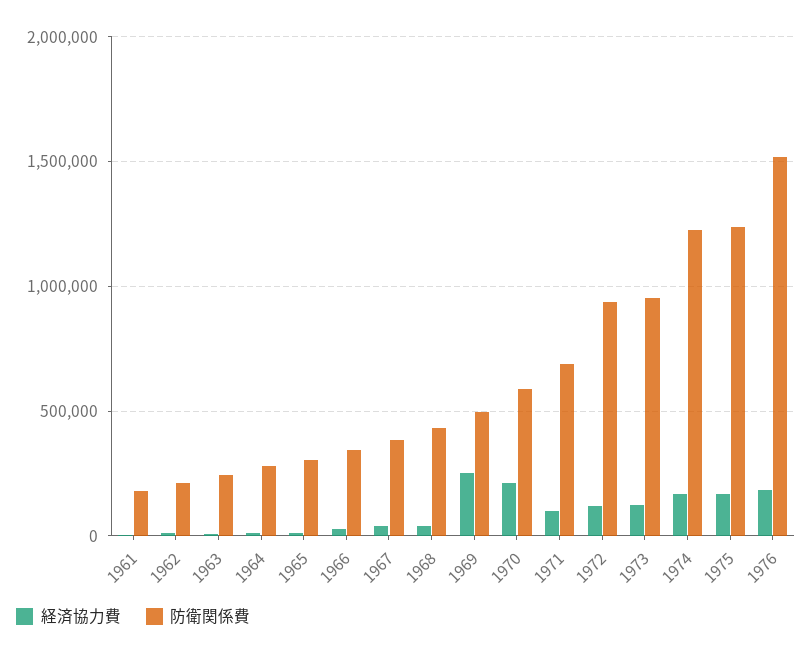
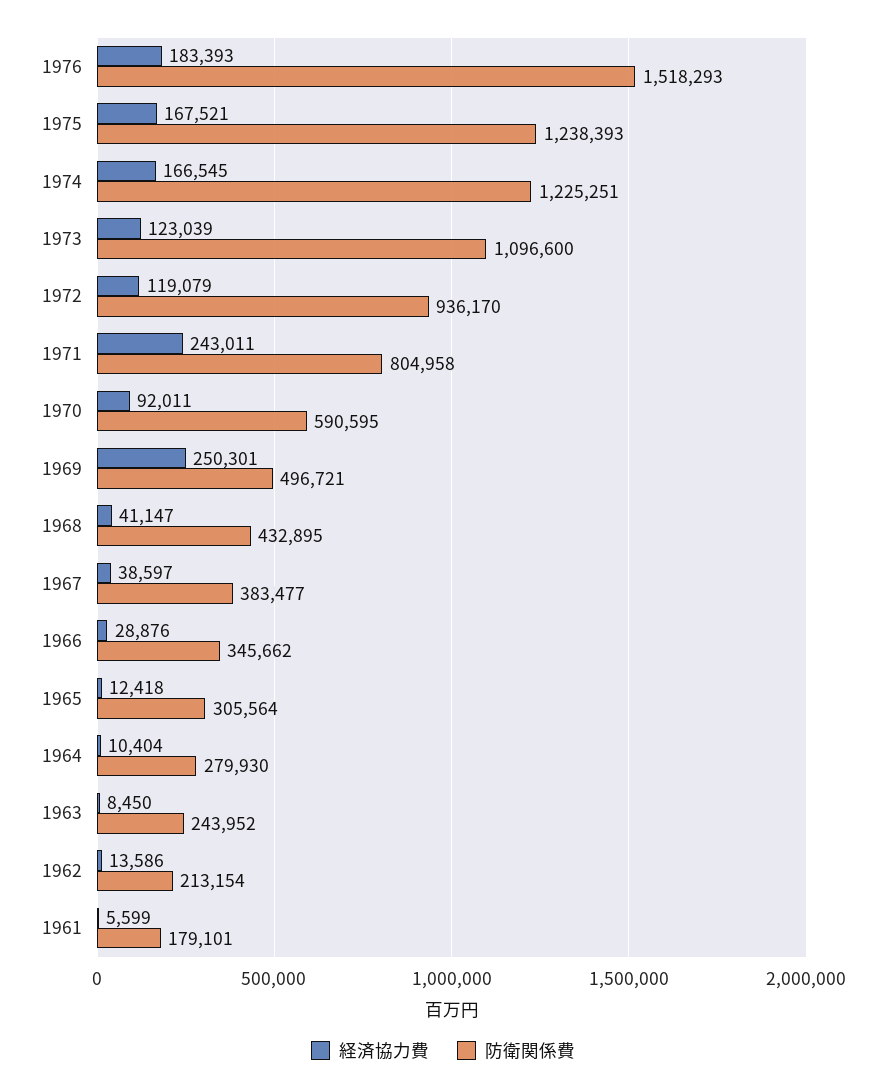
経済協力費, 1970: 200000 -> 92011
経済協力費, 1971: 100000 -> 243011
防衛関係費, 1971: 700000 -> 804958
防衛関係費, 1973: 950000 -> 1096600

